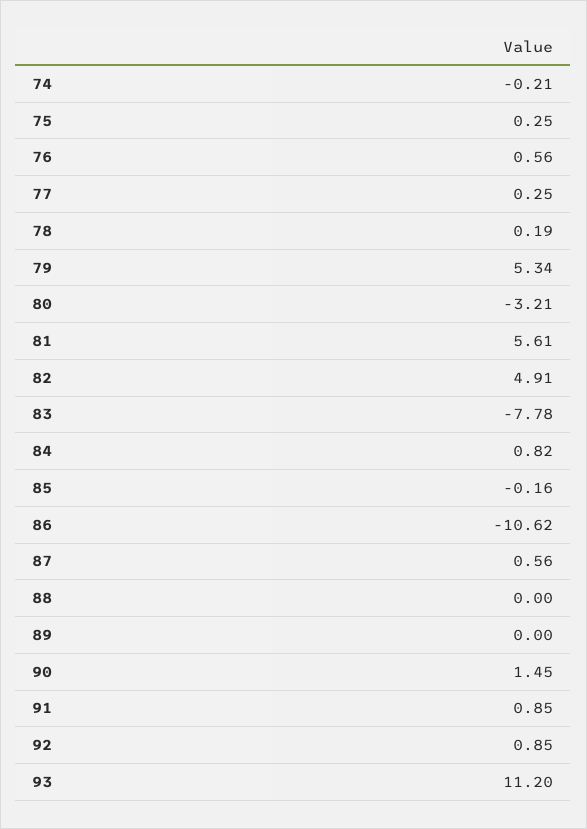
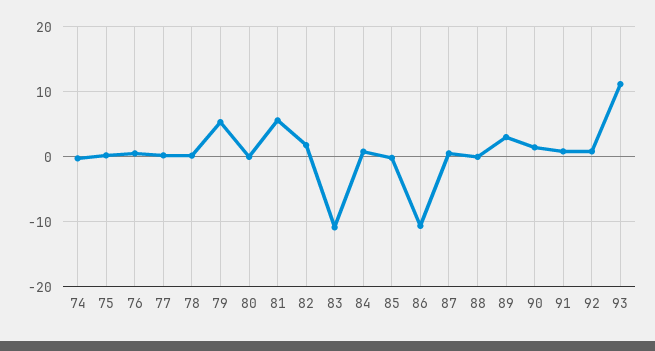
80: -3.21 -> 0
82: 4.91 -> 2
83: -7.78 -> -11
89: 0 -> 3

